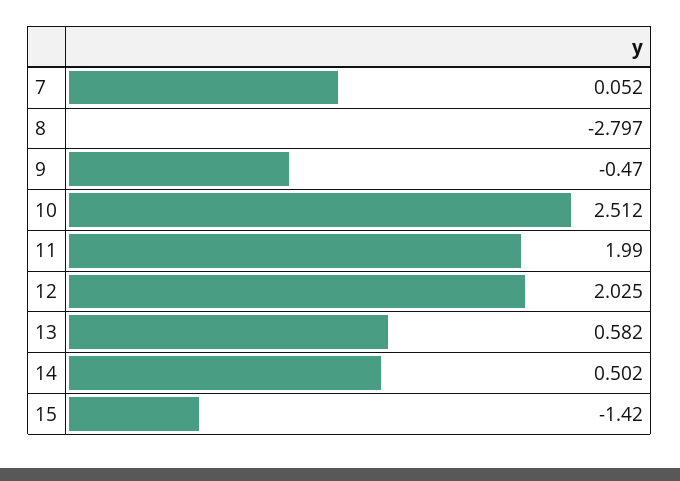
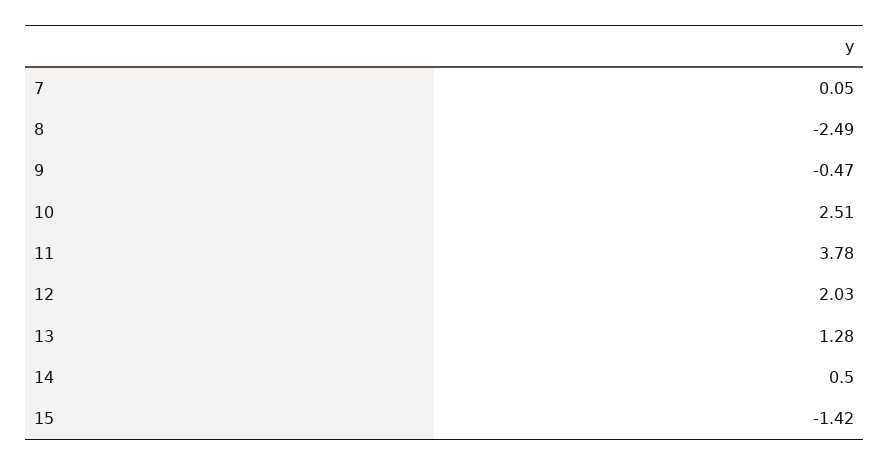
8: -2.797 -> -2.49
11: 1.99 -> 3.78
13: 0.582 -> 1.28

